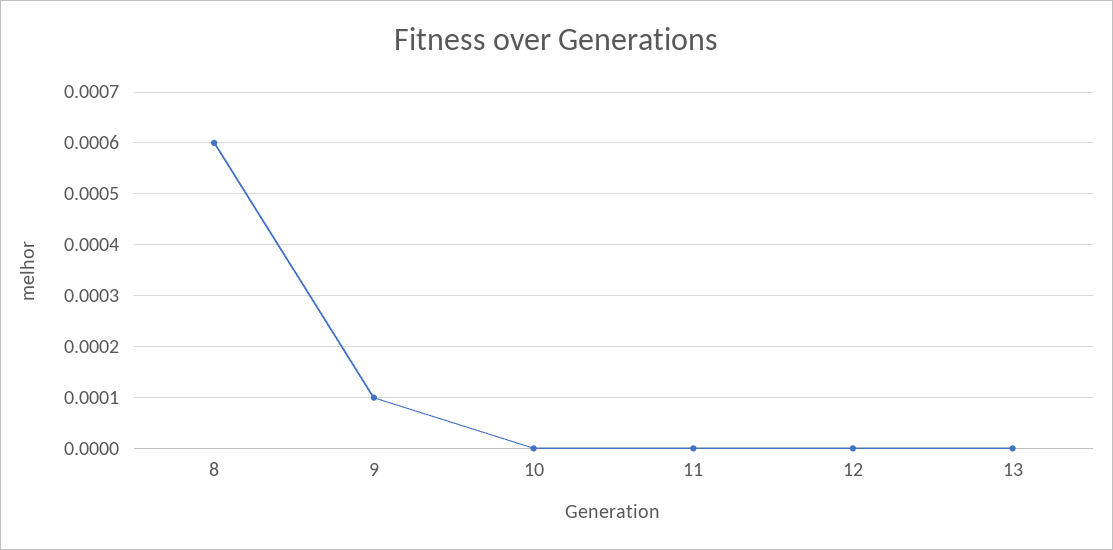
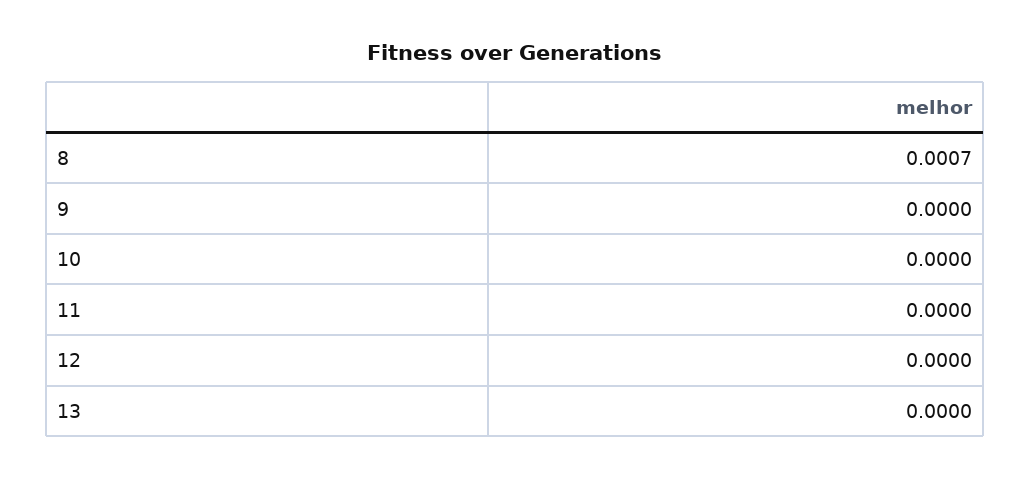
8: 0.0006 -> 0.0007
9: 0.0001 -> 0

